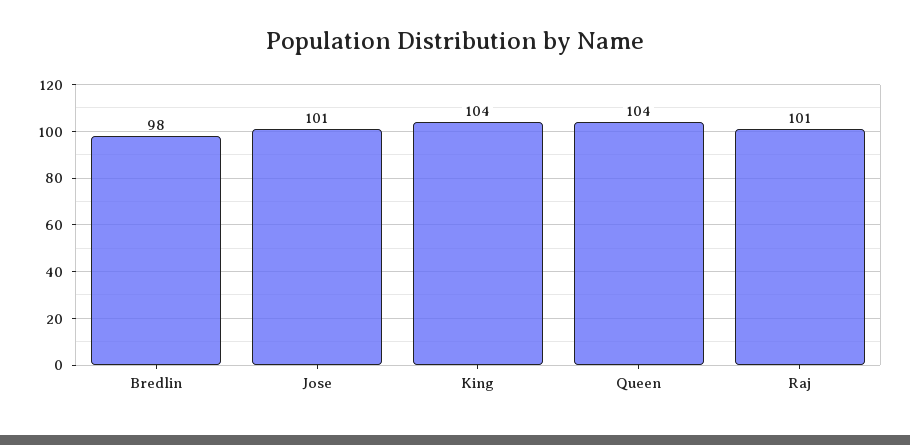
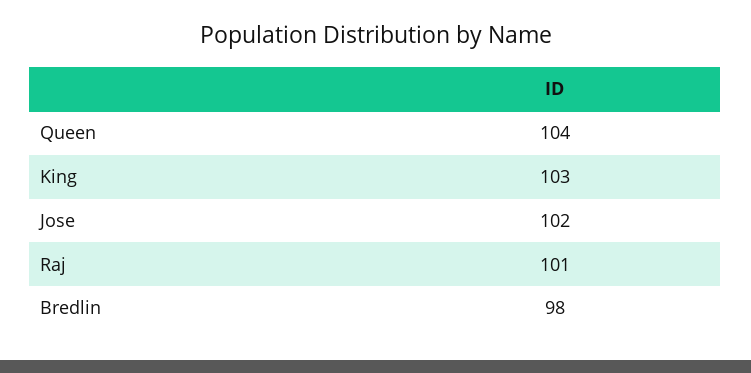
Jose: 101 -> 102
King: 104 -> 103

